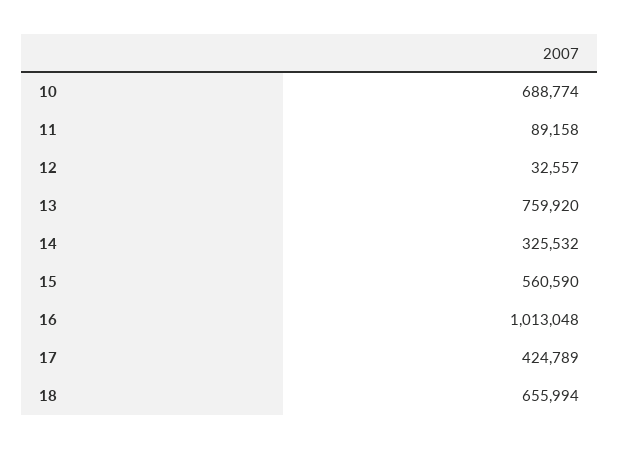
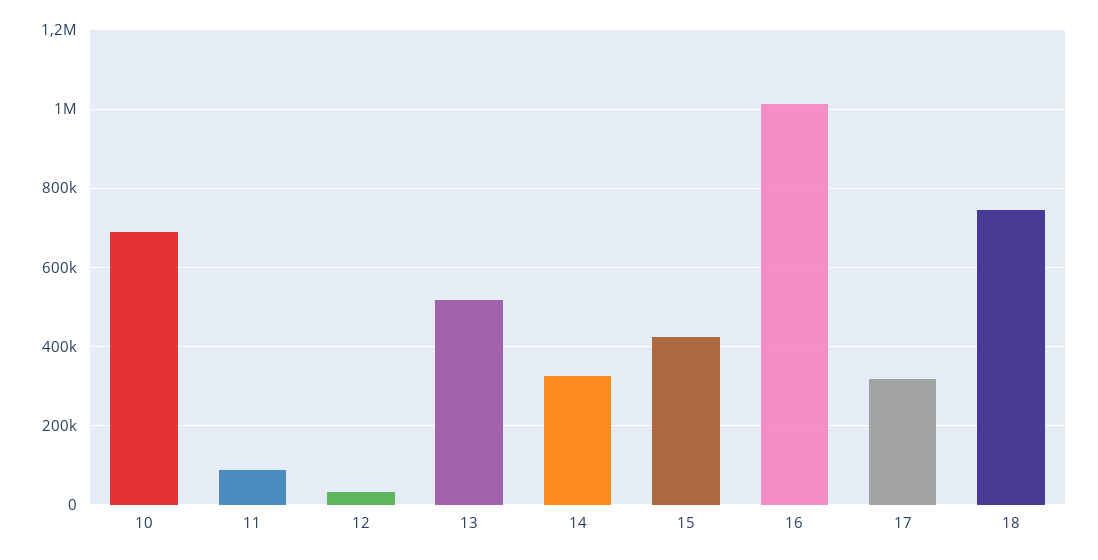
13: 759920 -> 520000
15: 560590 -> 420000
17: 424789 -> 320000
18: 655994 -> 740000

